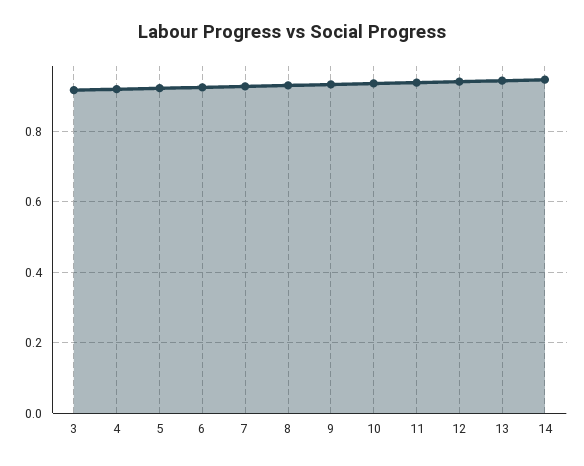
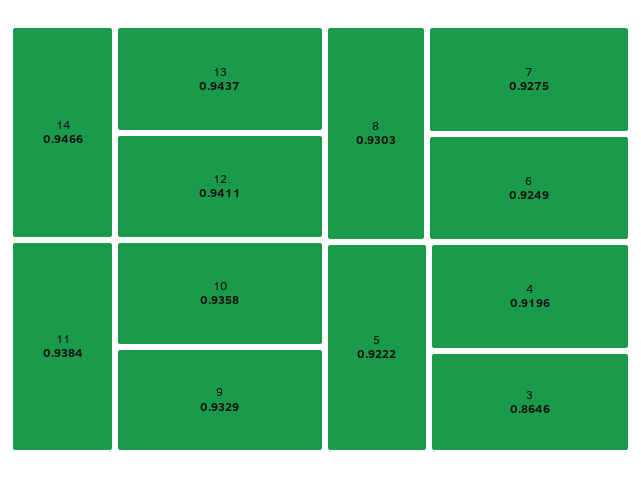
3: 0.92 -> 0.8646

